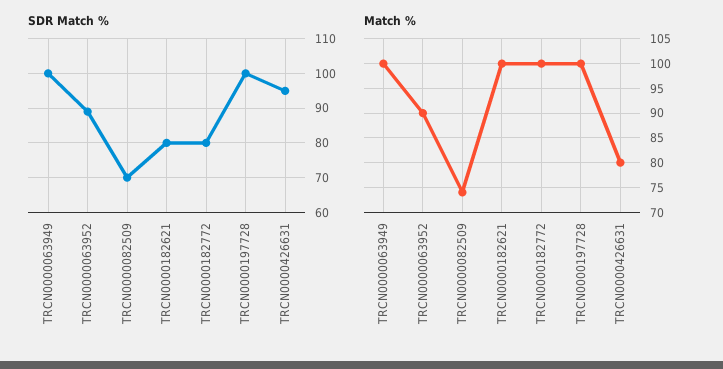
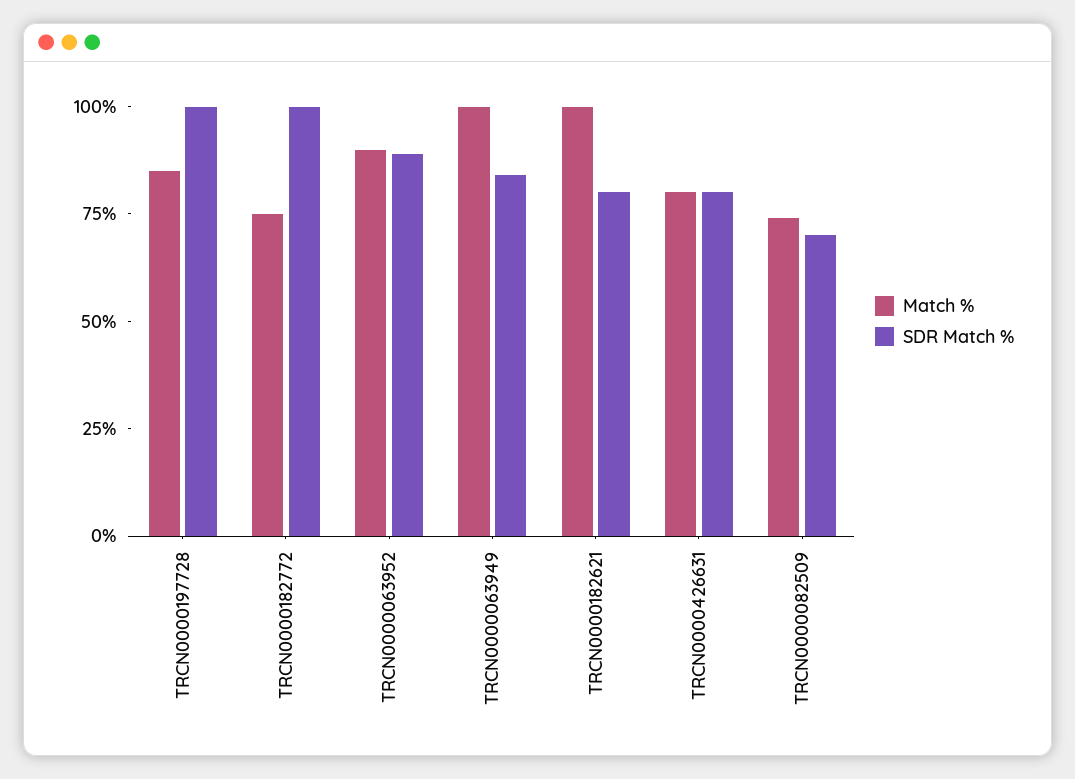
SDR Match %, TRCN0000063949: 100 -> 85
SDR Match %, TRCN0000182772: 80 -> 100
SDR Match %, TRCN0000426631: 95 -> 80
Match %, TRCN0000182772: 100 -> 75
Match %, TRCN0000197728: 100 -> 85

